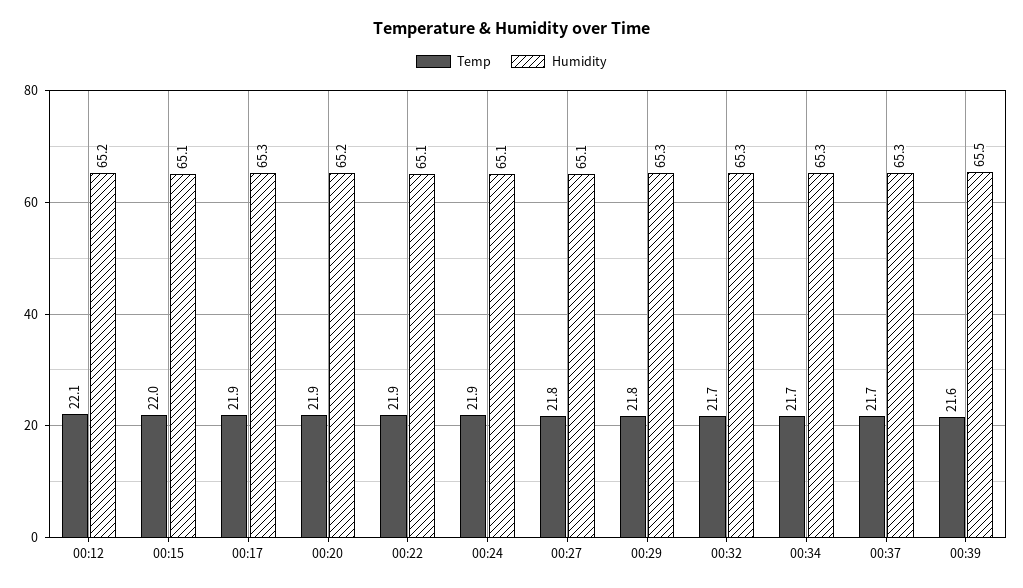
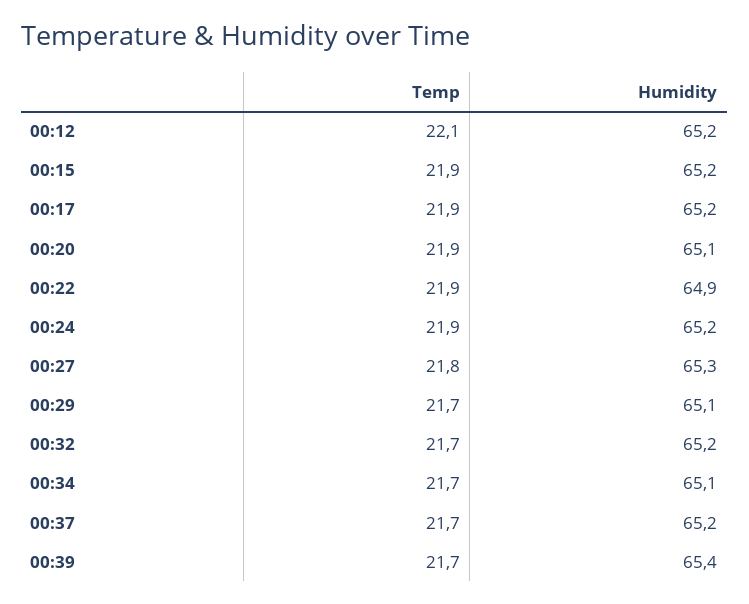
Temp, 00:15: 22 -> 21.9
Humidity, 00:15: 65.1 -> 65.2
Humidity, 00:17: 65.3 -> 65.2
Humidity, 00:20: 65.2 -> 65.1
Humidity, 00:22: 65.1 -> 64.9
Humidity, 00:24: 65.1 -> 65.2
Humidity, 00:27: 65.1 -> 65.3
Temp, 00:29: 21.8 -> 21.7
Humidity, 00:29: 65.3 -> 65.1
Humidity, 00:32: 65.3 -> 65.2
Humidity, 00:34: 65.3 -> 65.1
Humidity, 00:37: 65.3 -> 65.2
Temp, 00:39: 21.6 -> 21.7
Humidity, 00:39: 65.5 -> 65.4

